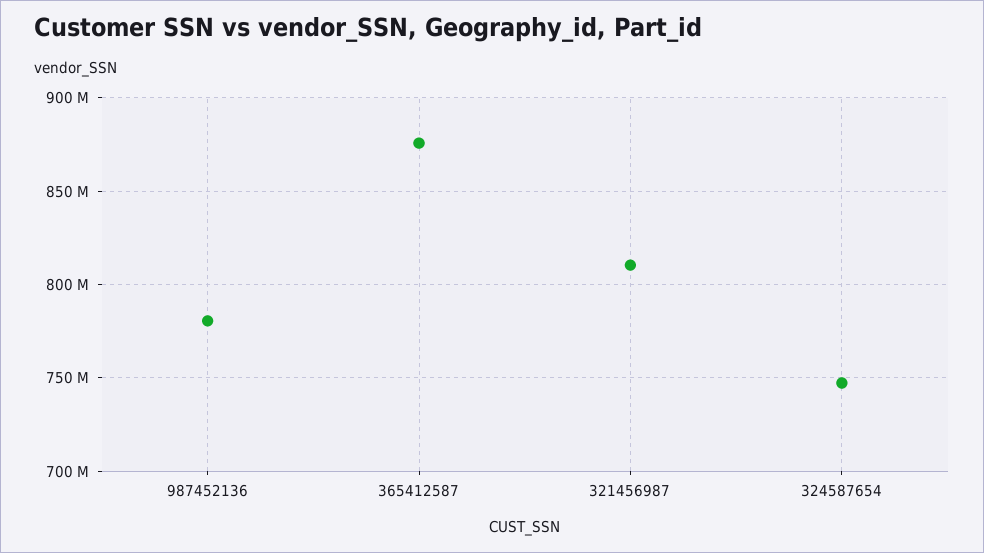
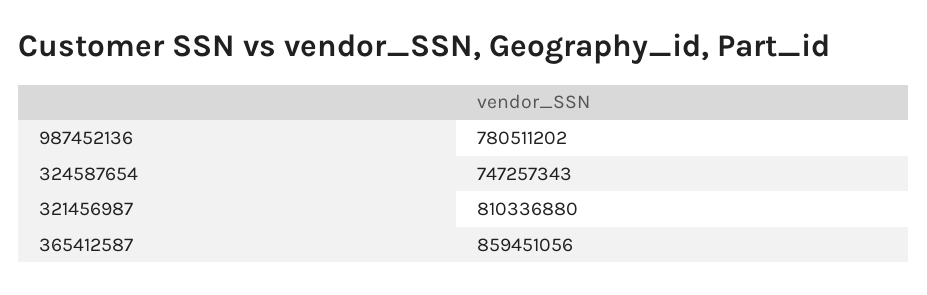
365412587: 875000000 -> 859451056

